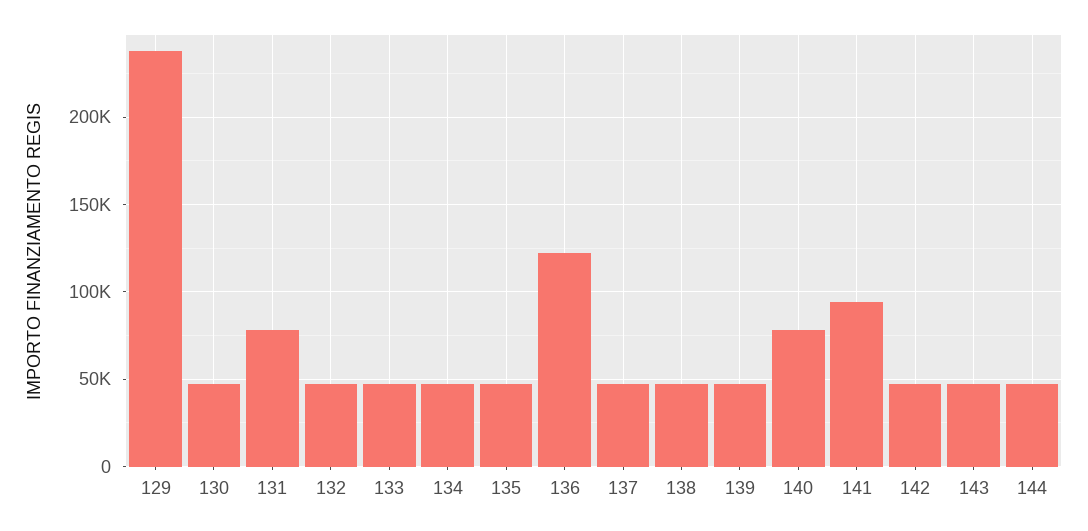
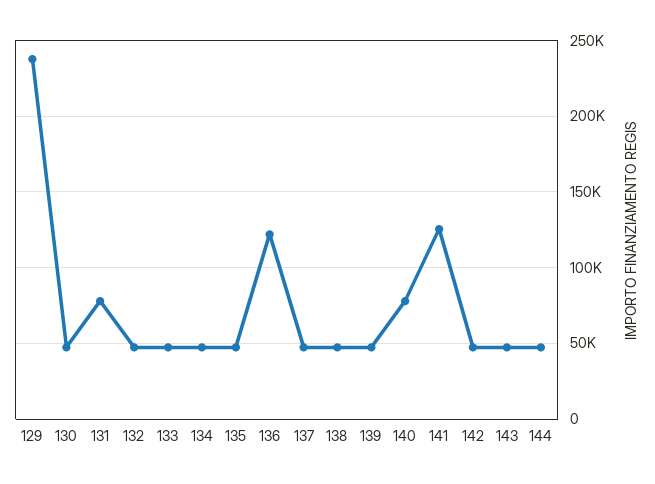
141: 95000 -> 125000

